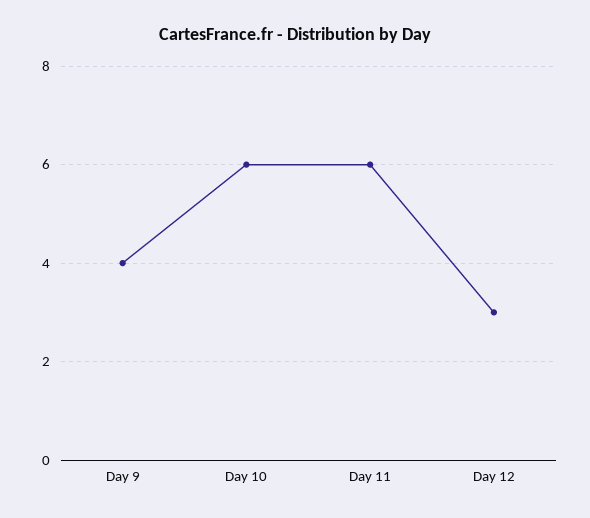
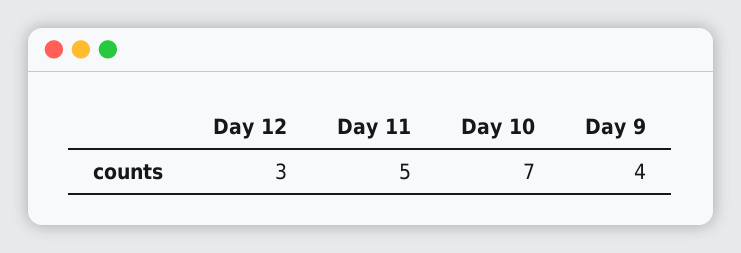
Day 10: 6 -> 7
Day 11: 6 -> 5

